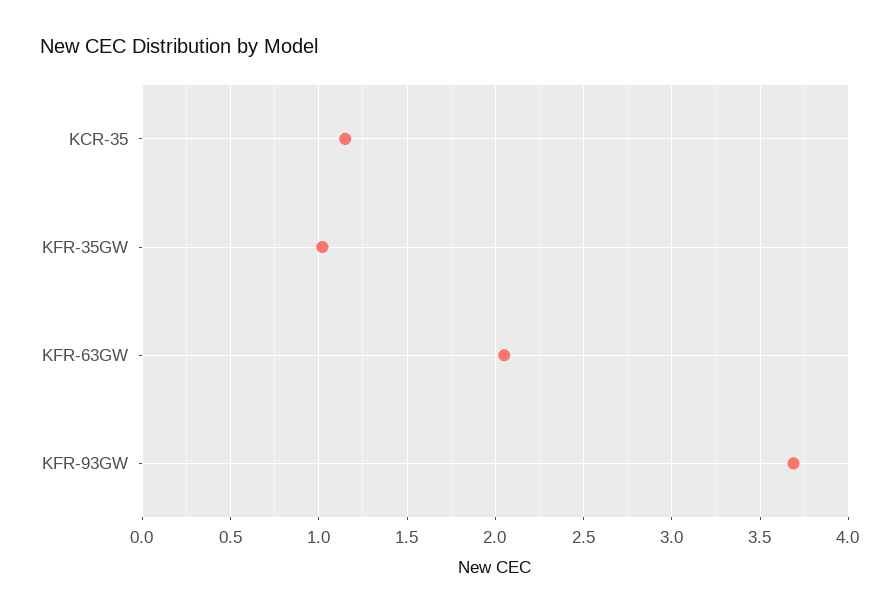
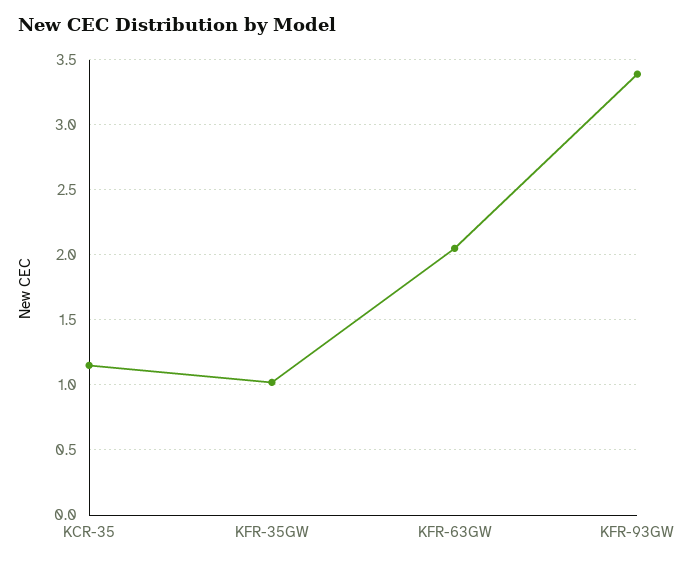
KFR-93GW: 3.7 -> 3.4

